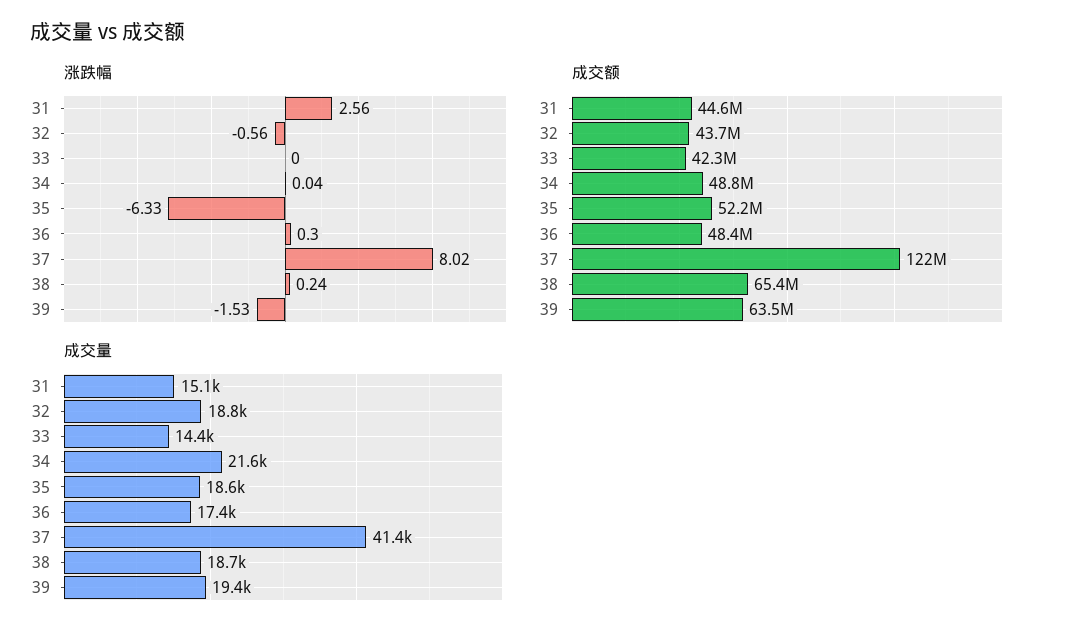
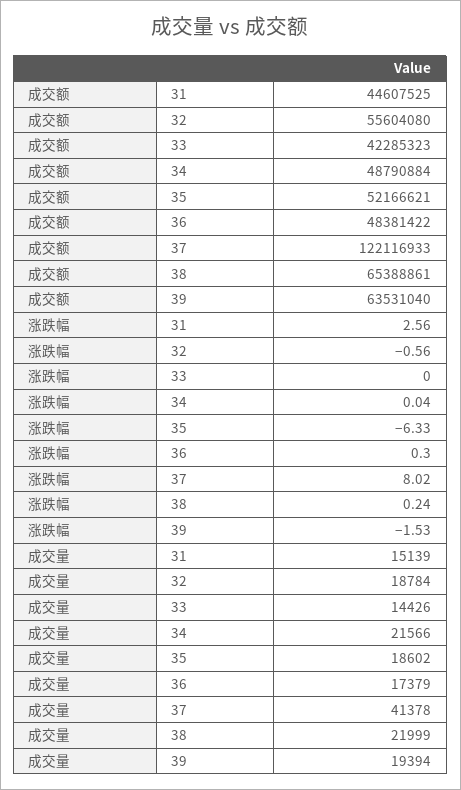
成交额, 32: 43700000 -> 55604080
成交量, 38: 18700 -> 21999

